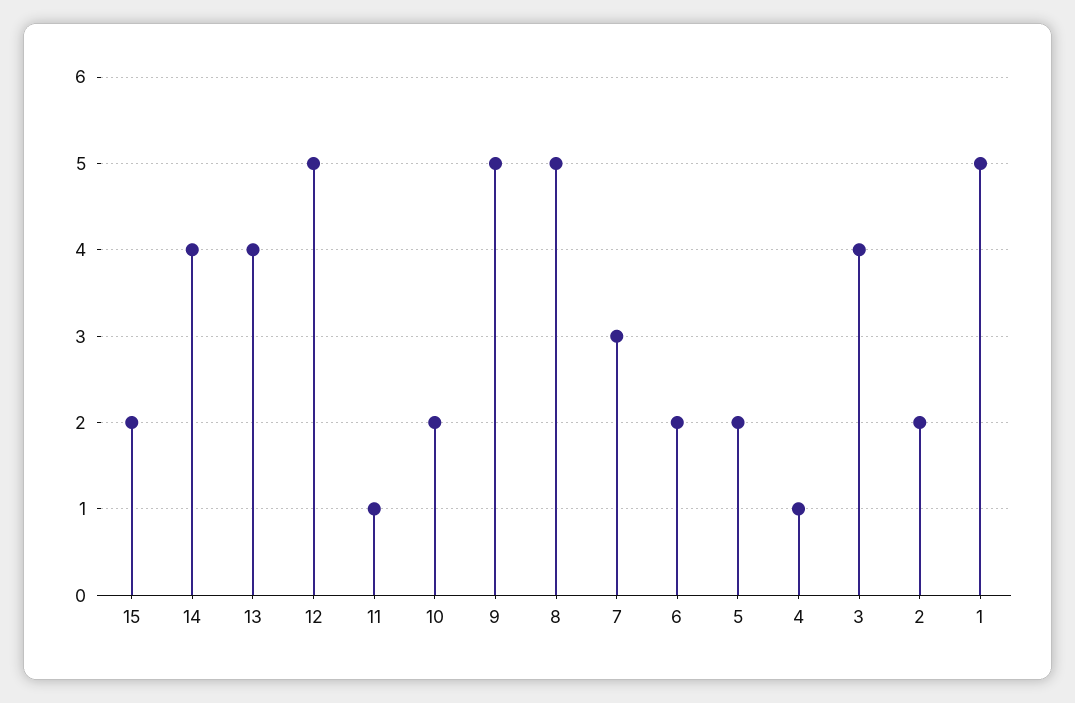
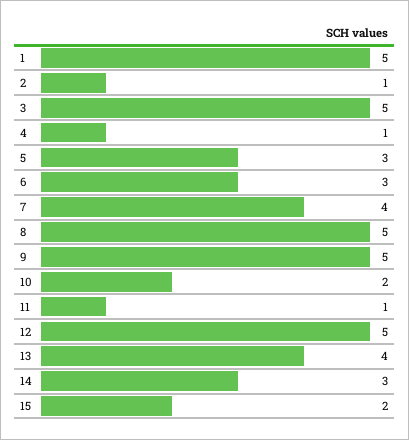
14: 4 -> 3
7: 3 -> 4
6: 2 -> 3
5: 2 -> 3
3: 4 -> 5
2: 2 -> 1

